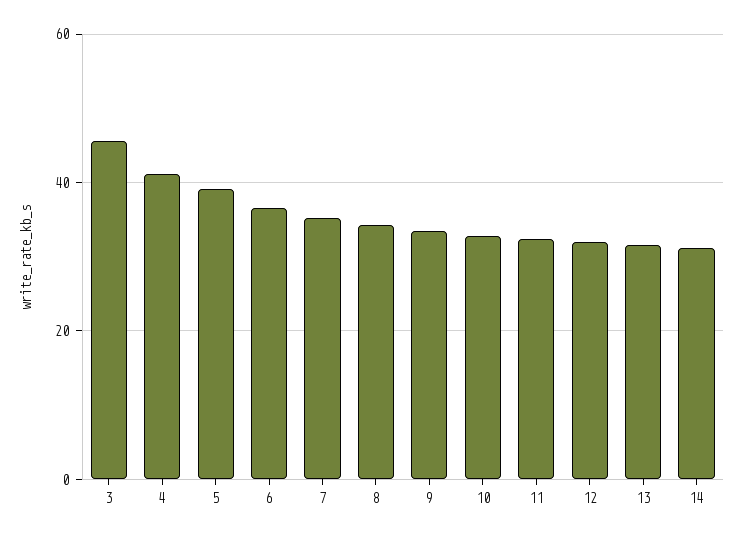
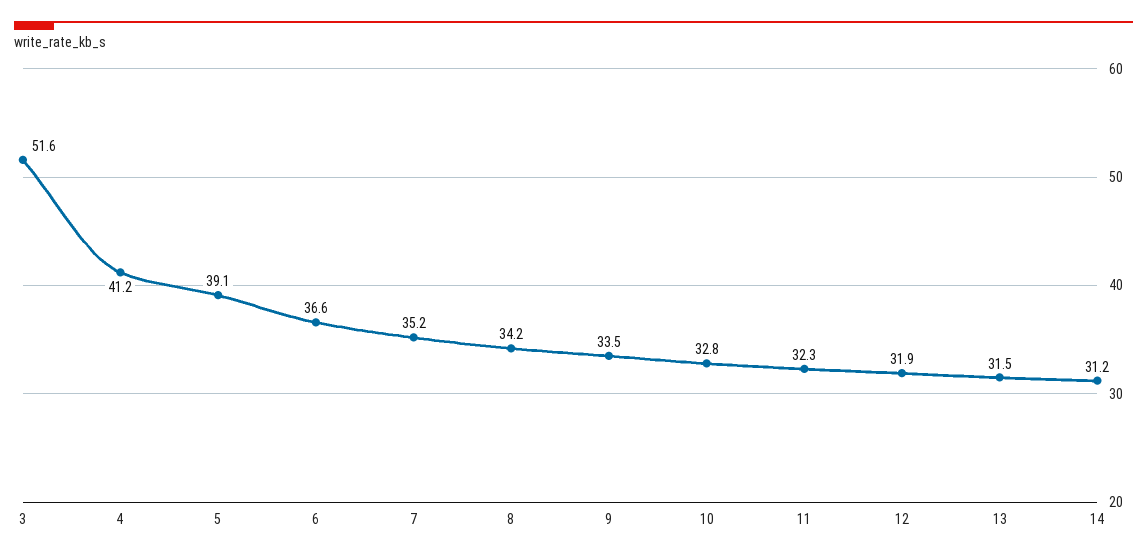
3: 46 -> 51.6

